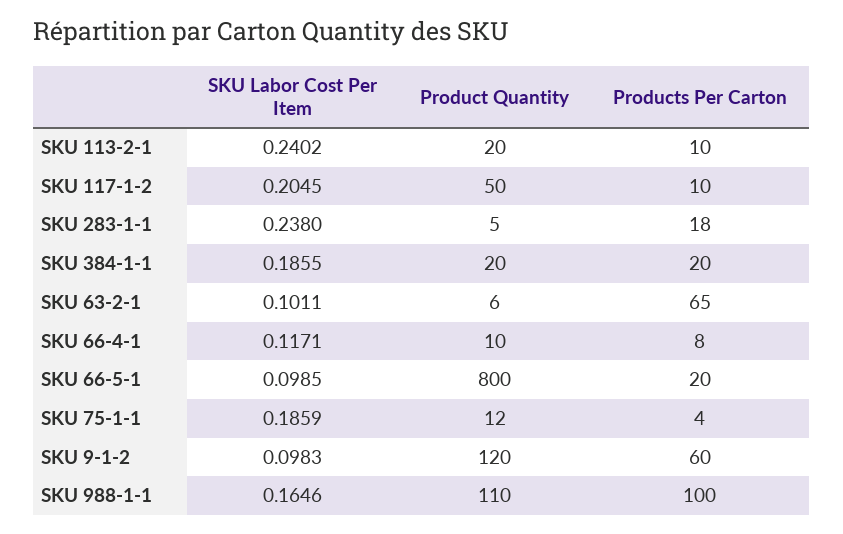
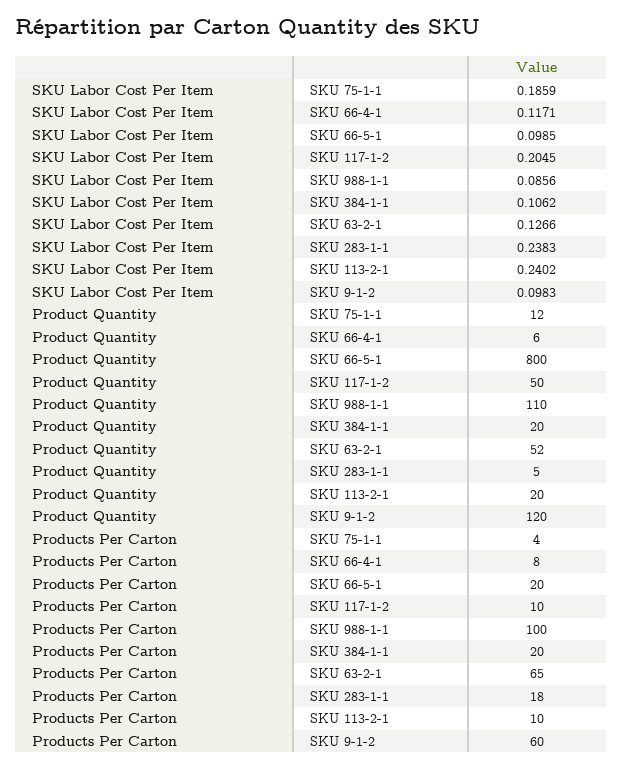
SKU Labor Cost Per Item, SKU 283-1-1: 0.238 -> 0.2383
SKU Labor Cost Per Item, SKU 384-1-1: 0.1855 -> 0.1062
SKU Labor Cost Per Item, SKU 63-2-1: 0.1011 -> 0.1266
Product Quantity, SKU 63-2-1: 6 -> 52
Product Quantity, SKU 66-4-1: 10 -> 6
SKU Labor Cost Per Item, SKU 988-1-1: 0.1646 -> 0.0856

